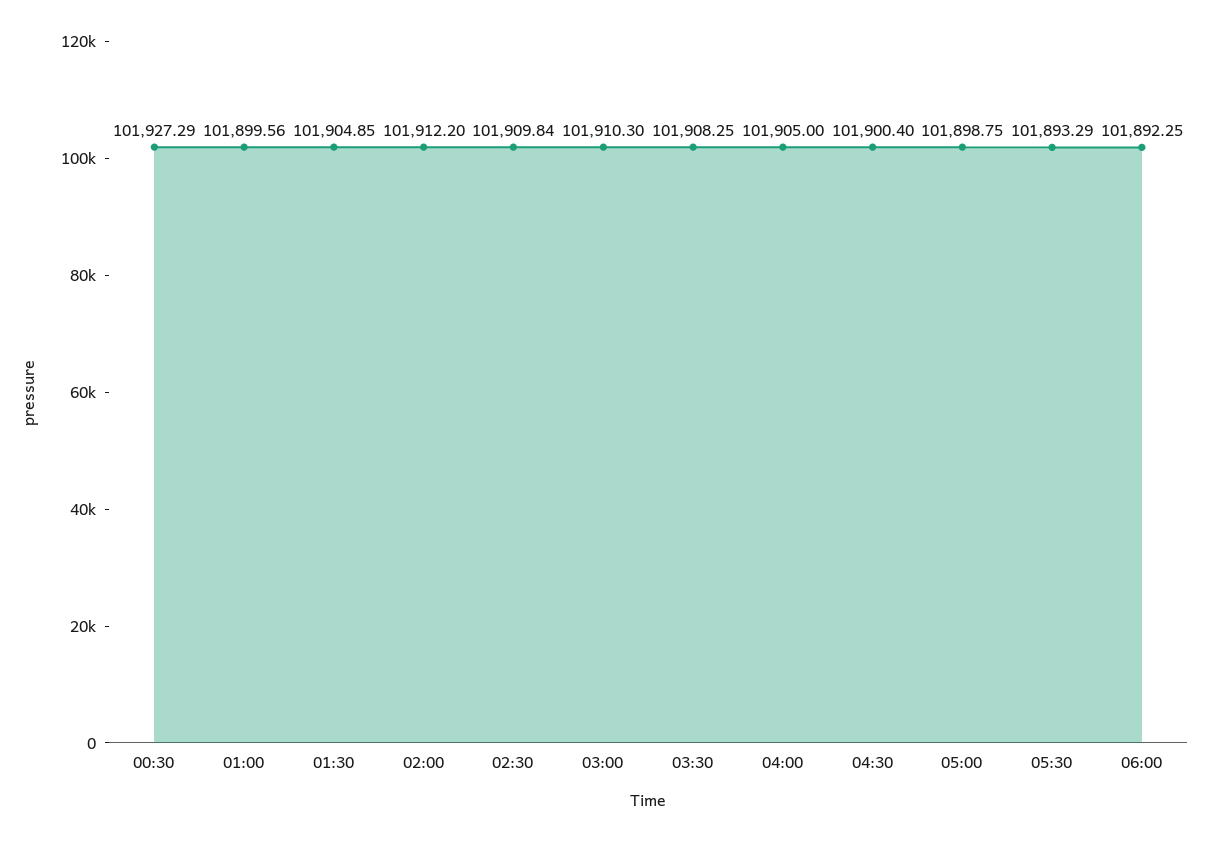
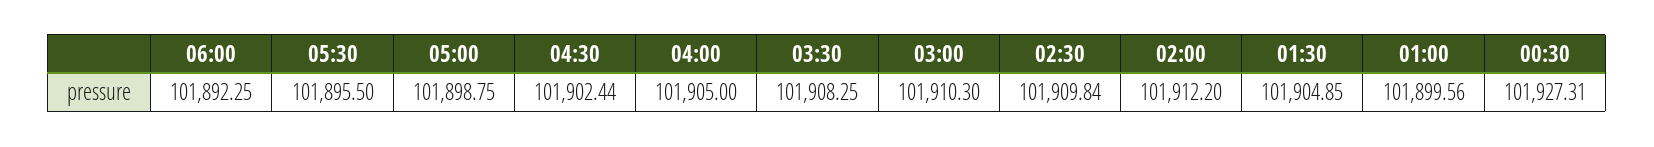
00:30: 101927.29 -> 101927.31
04:30: 101900.4 -> 101902.44
05:30: 101893.29 -> 101895.5

